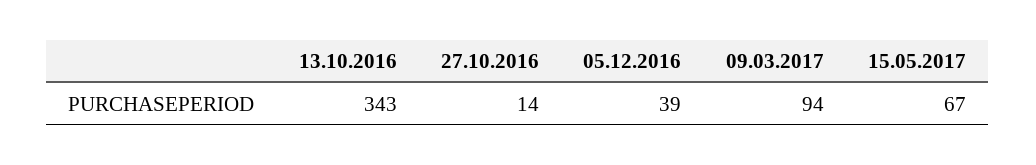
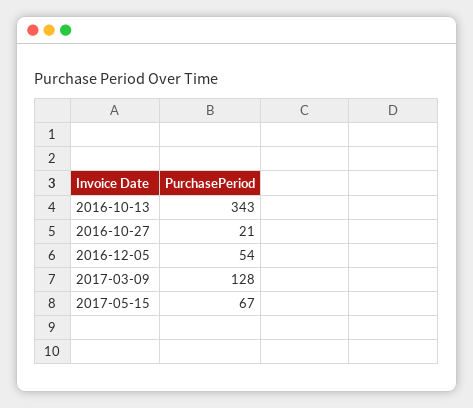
27.10.2016: 14 -> 21
05.12.2016: 39 -> 54
09.03.2017: 94 -> 128

